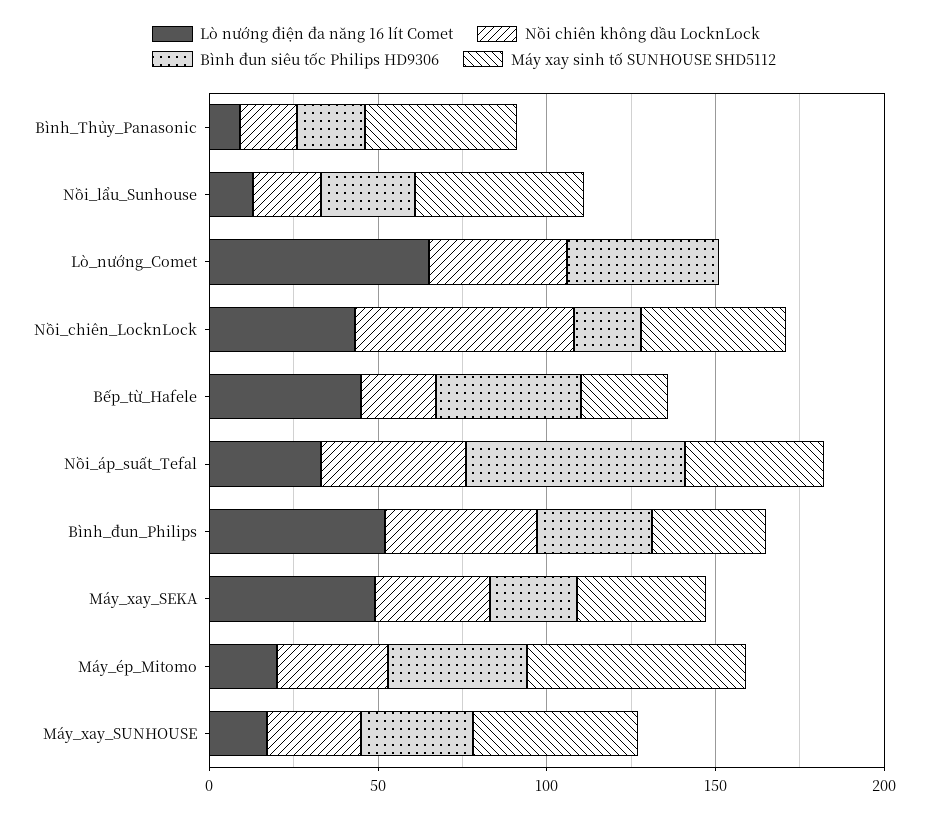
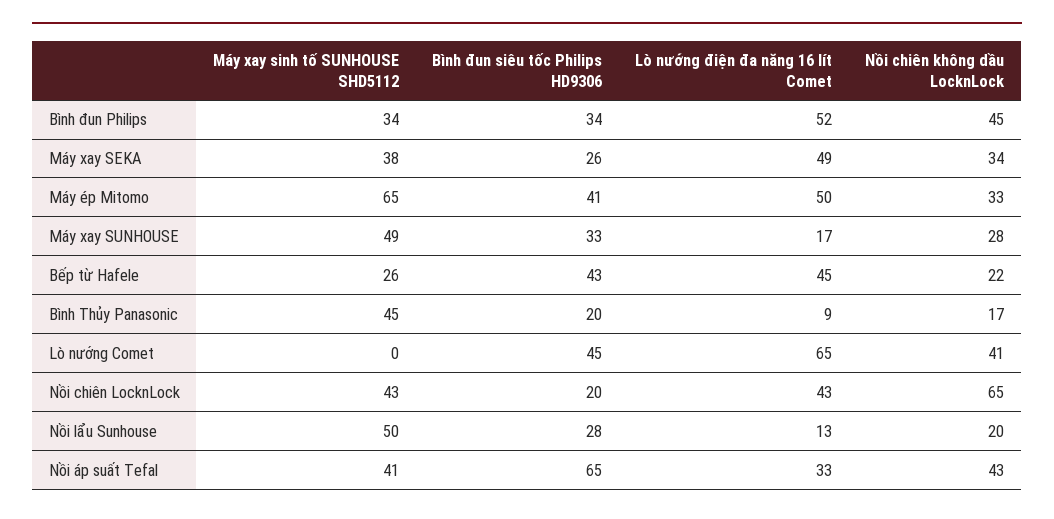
Lò nướng điện đa năng 16 lít Comet, Máy_ép_Mitomo: 20 -> 50

